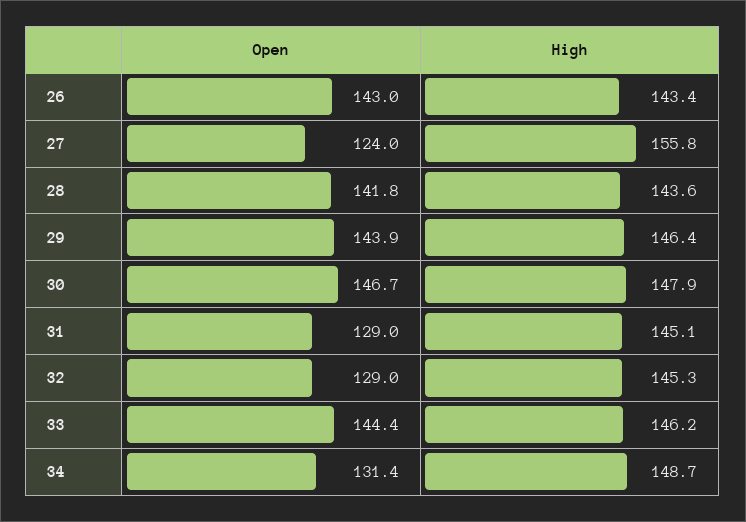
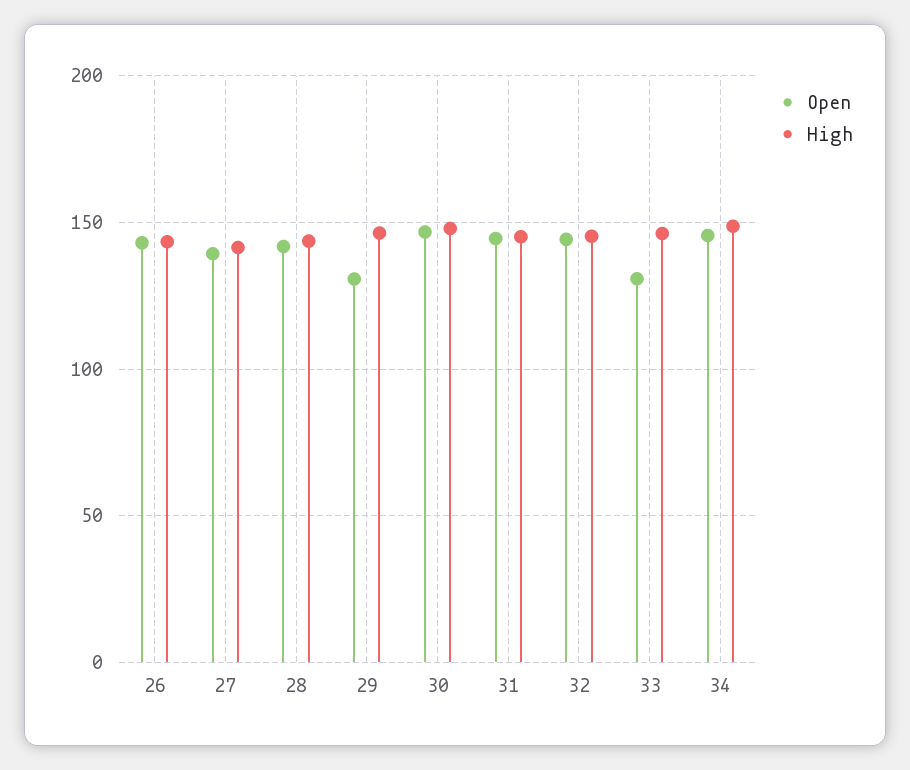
Open, 27: 124 -> 140
High, 27: 155.8 -> 140
Open, 29: 143.9 -> 130
Open, 31: 129 -> 145
Open, 32: 129 -> 145
Open, 33: 144.4 -> 130
Open, 34: 131.4 -> 145

